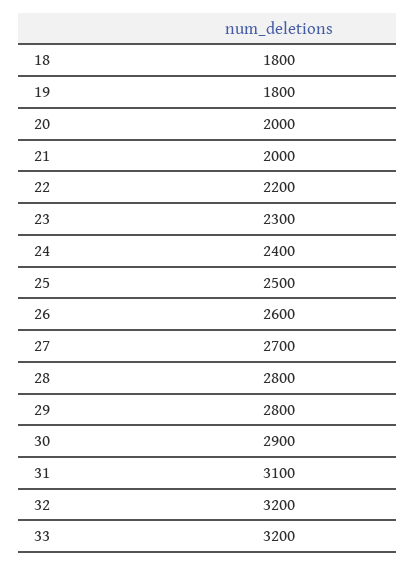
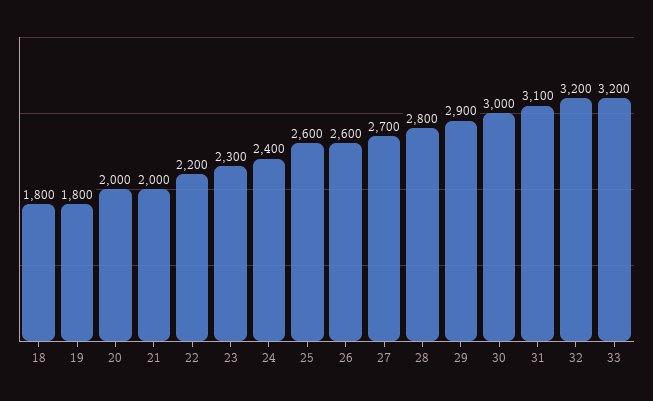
25: 2500 -> 2600
29: 2800 -> 2900
30: 2900 -> 3000

